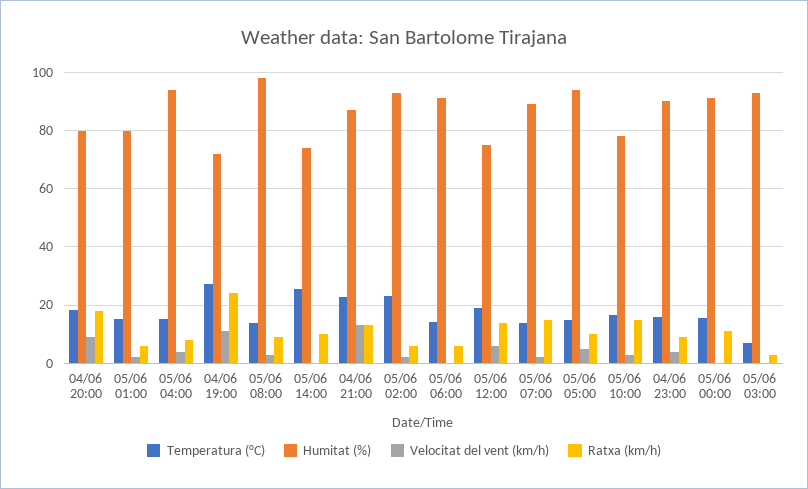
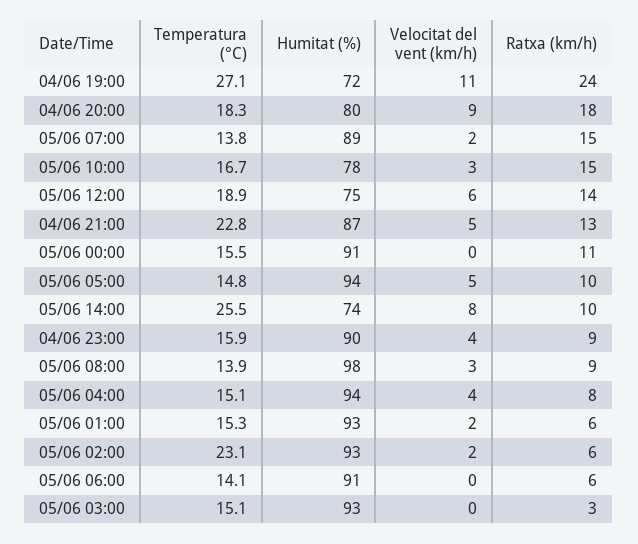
Humitat (%), 05/06 01:00: 80 -> 93
Velocitat del vent (km/h), 05/06 14:00: 0 -> 8
Velocitat del vent (km/h), 04/06 21:00: 12.5 -> 5
Temperatura (°C), 05/06 03:00: 7.5 -> 15.1

